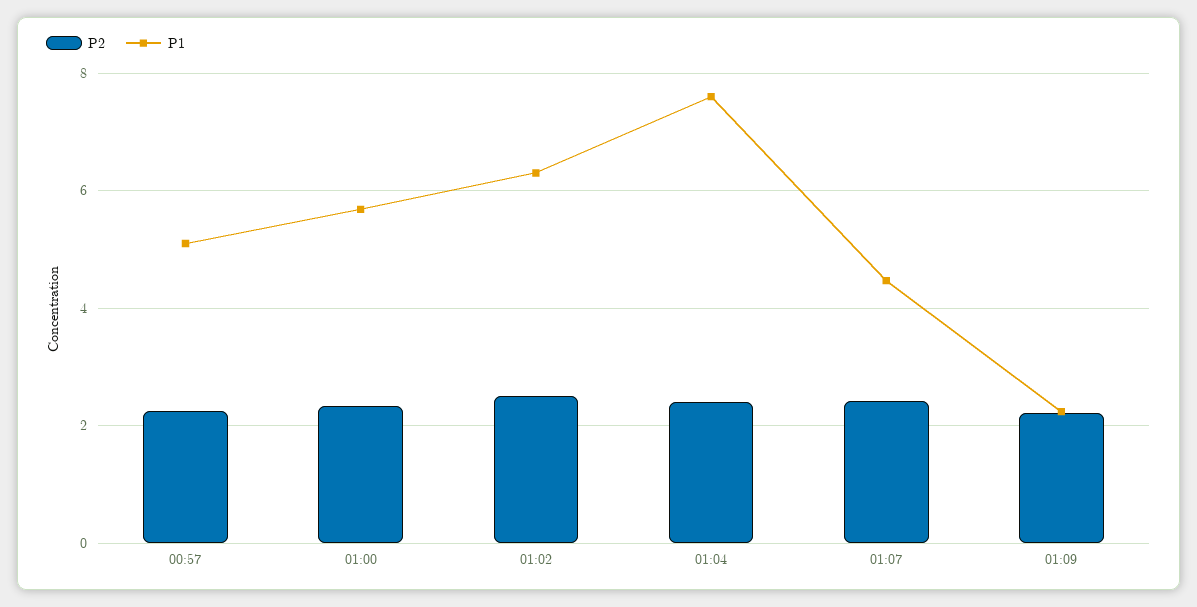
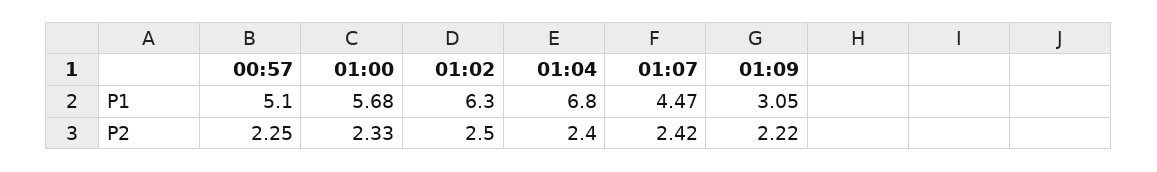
P1, 01:04: 7.6 -> 6.8
P1, 01:09: 2.2 -> 3.05

